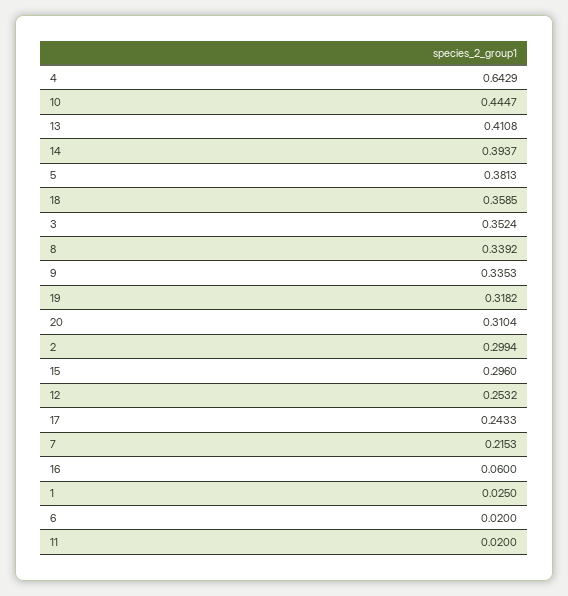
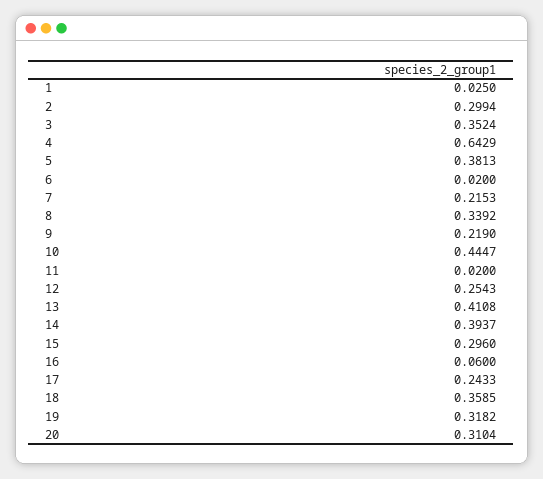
9: 0.3353 -> 0.219
12: 0.2532 -> 0.2543

